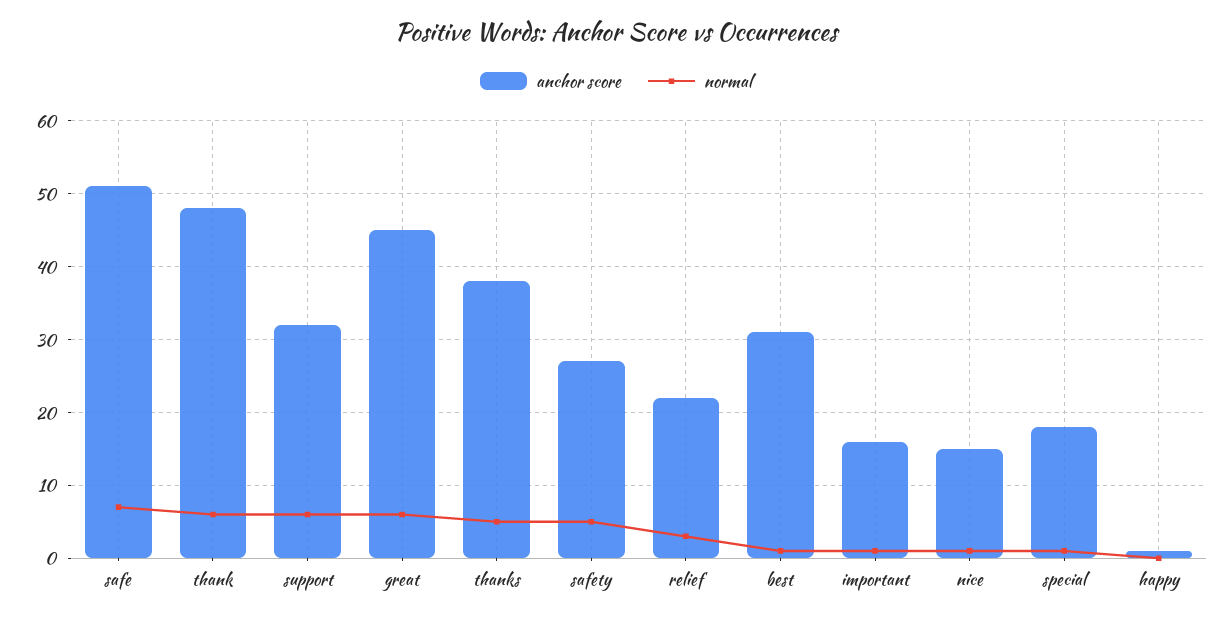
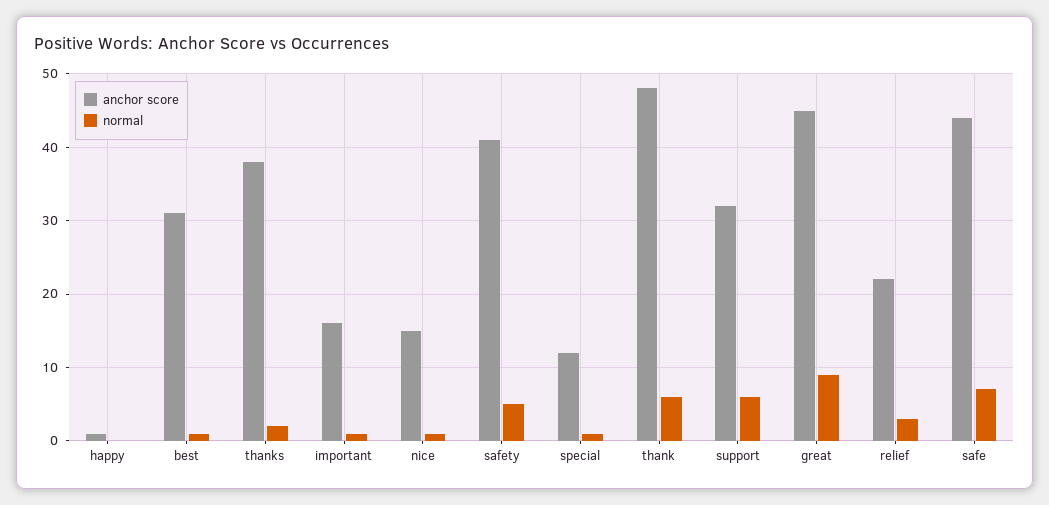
anchor score, safe: 51 -> 44
normal, great: 6 -> 9
normal, thanks: 5 -> 2
anchor score, safety: 27 -> 41
anchor score, special: 18 -> 12

